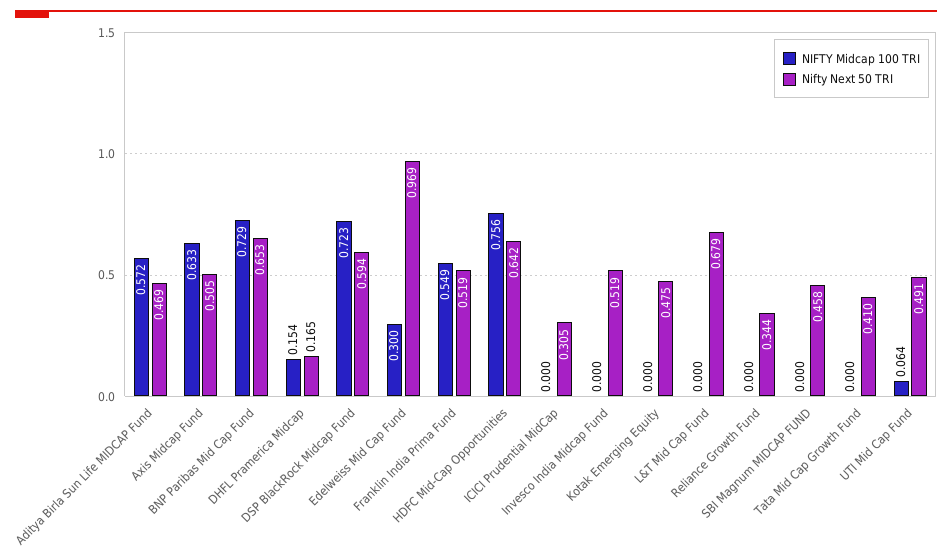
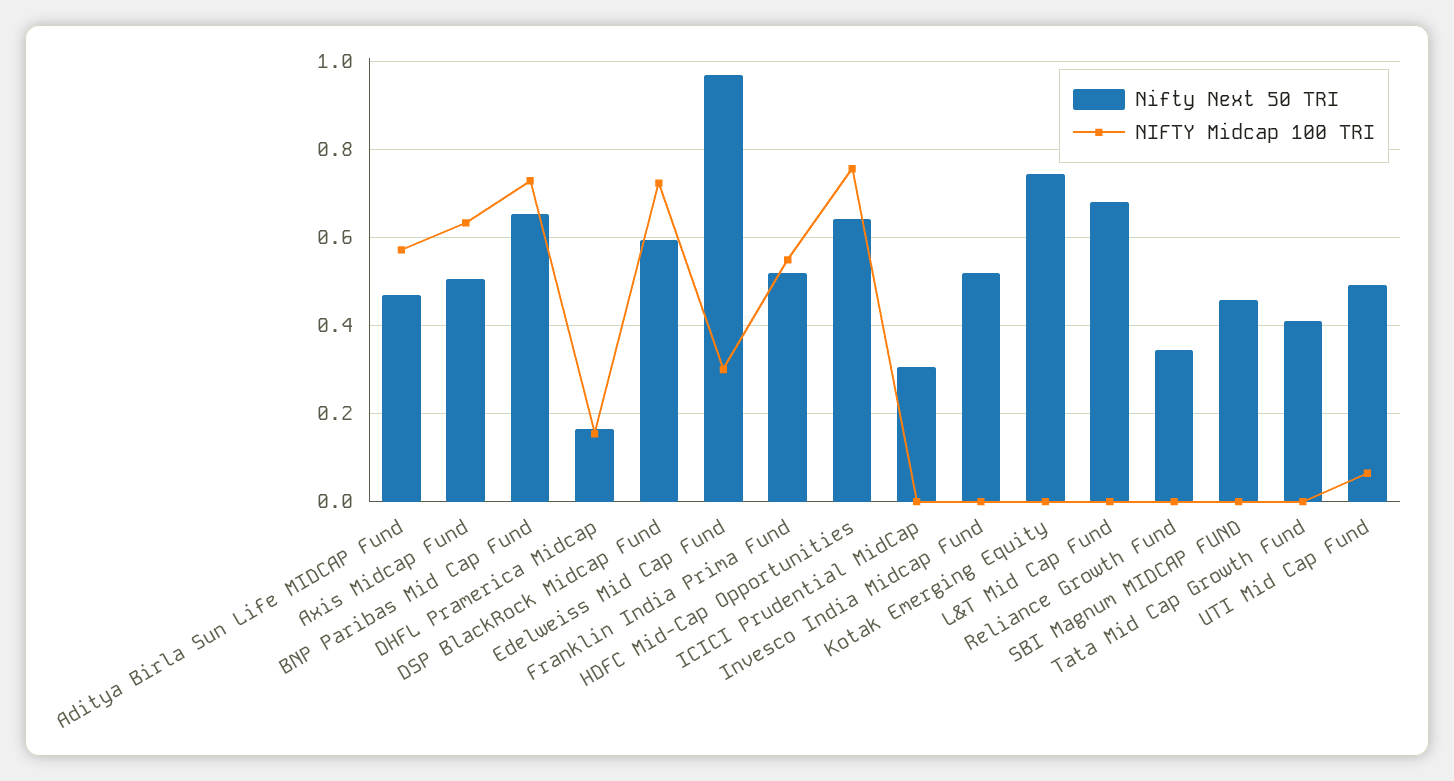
Nifty Next 50 TRI, Kotak Emerging Equity: 0.475 -> 0.74

